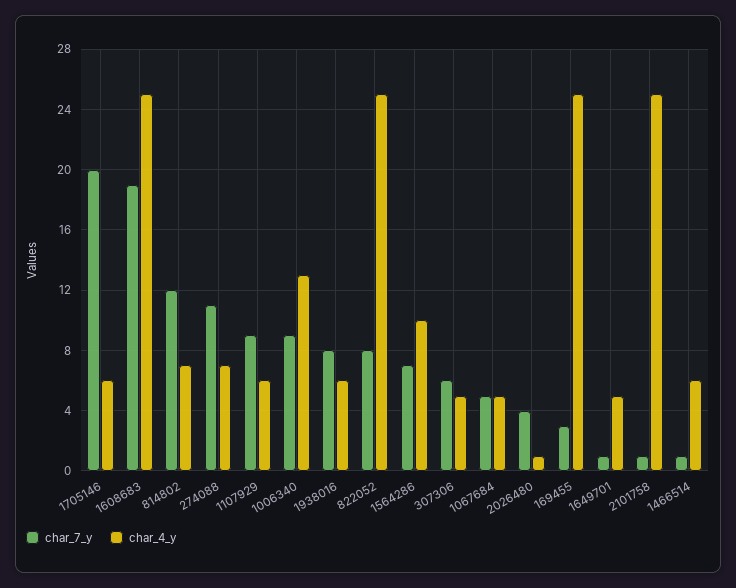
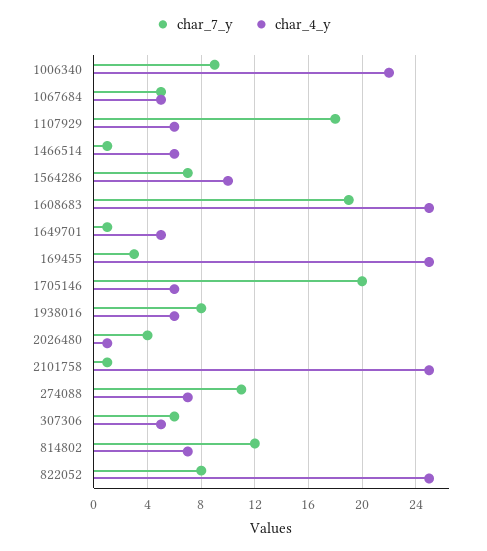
char_7_y, 1107929: 9 -> 18
char_4_y, 1006340: 13 -> 22

